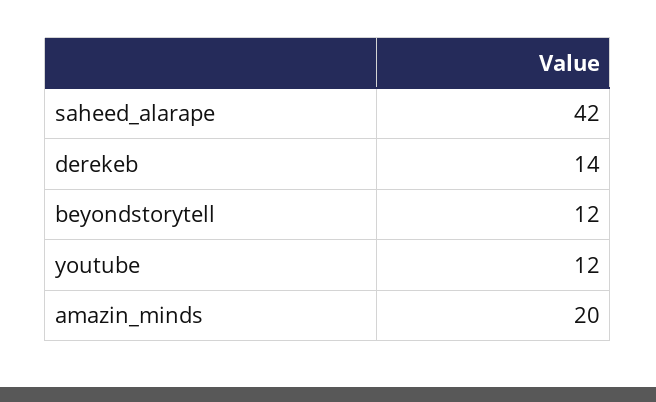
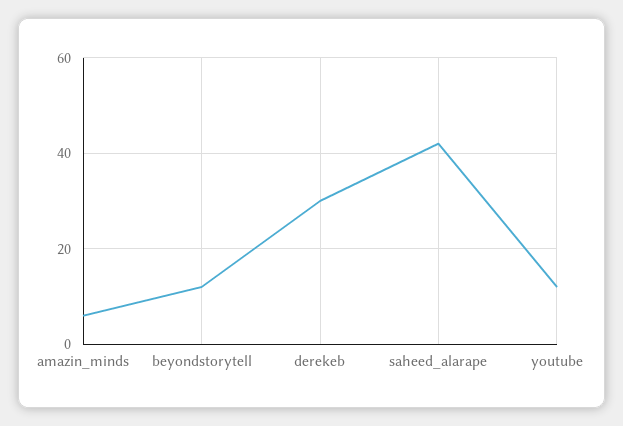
derekeb: 14 -> 30
amazin_minds: 20 -> 5

